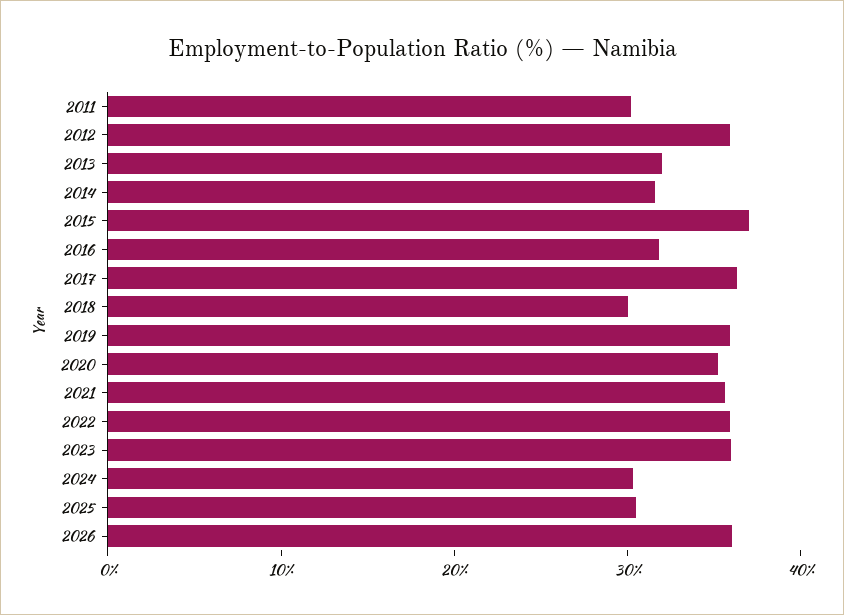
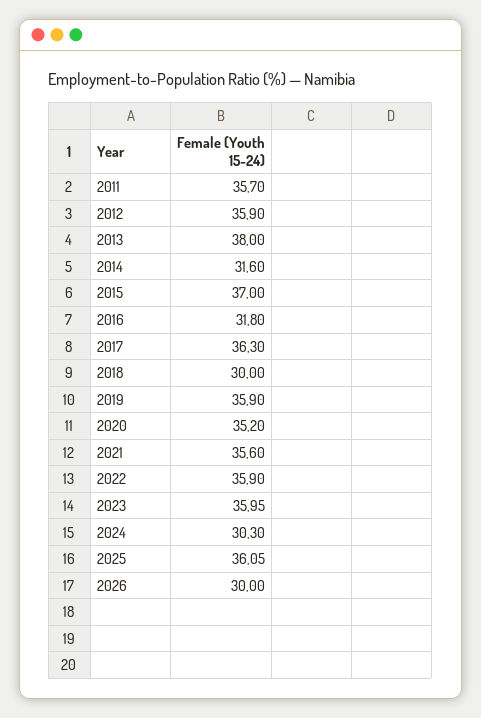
2011: 30 -> 35.7
2013: 32 -> 38
2025: 30 -> 36.05
2026: 36 -> 30

